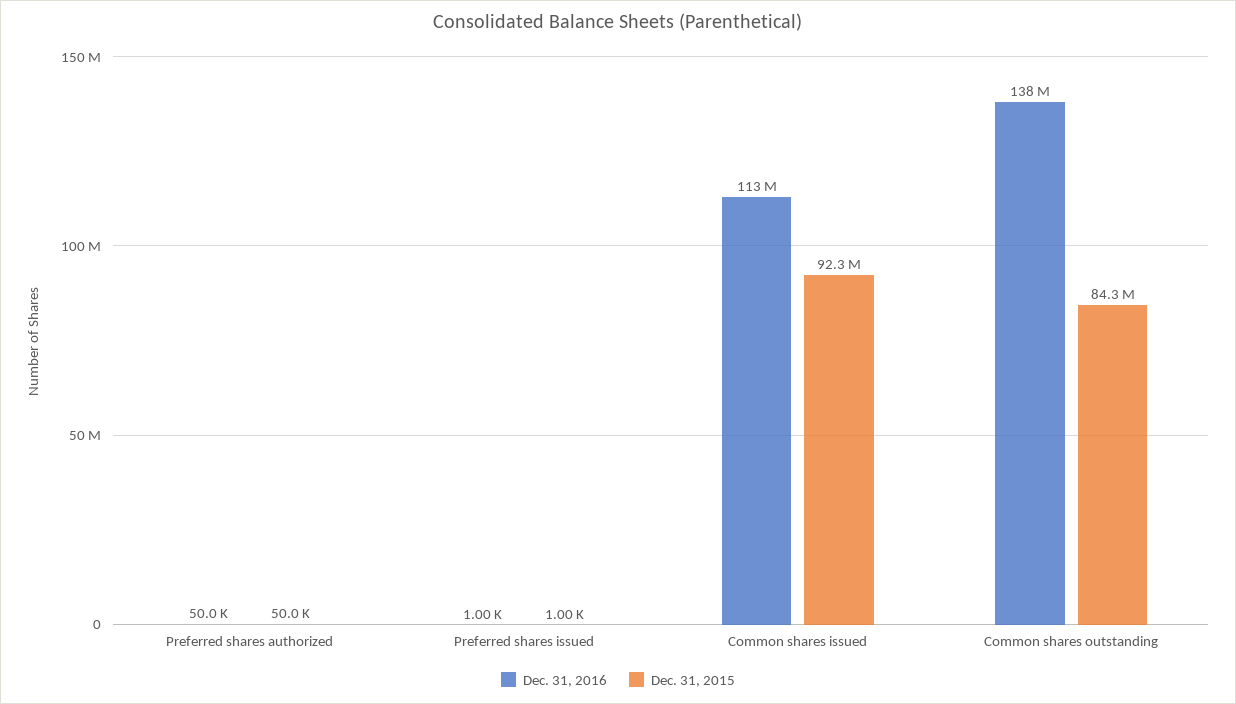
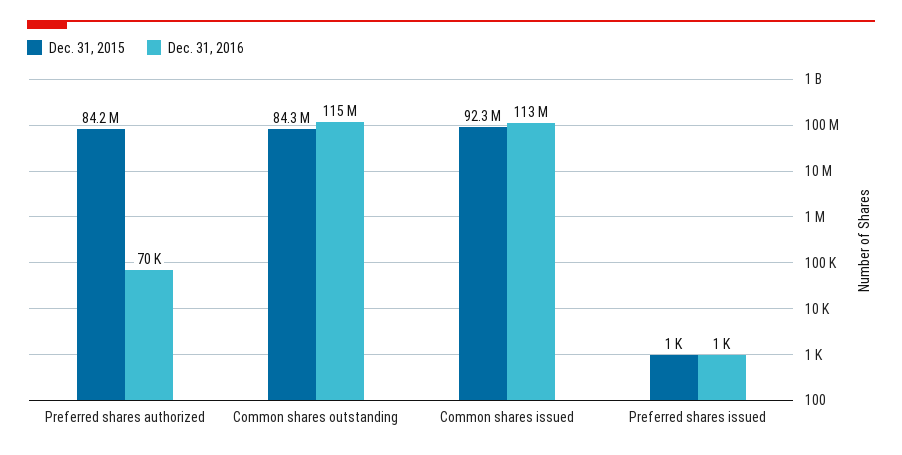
Dec. 31, 2016, Preferred shares authorized: 50000 -> 70000
Dec. 31, 2015, Preferred shares authorized: 50000 -> 84200000
Dec. 31, 2016, Common shares outstanding: 138000000 -> 115000000

